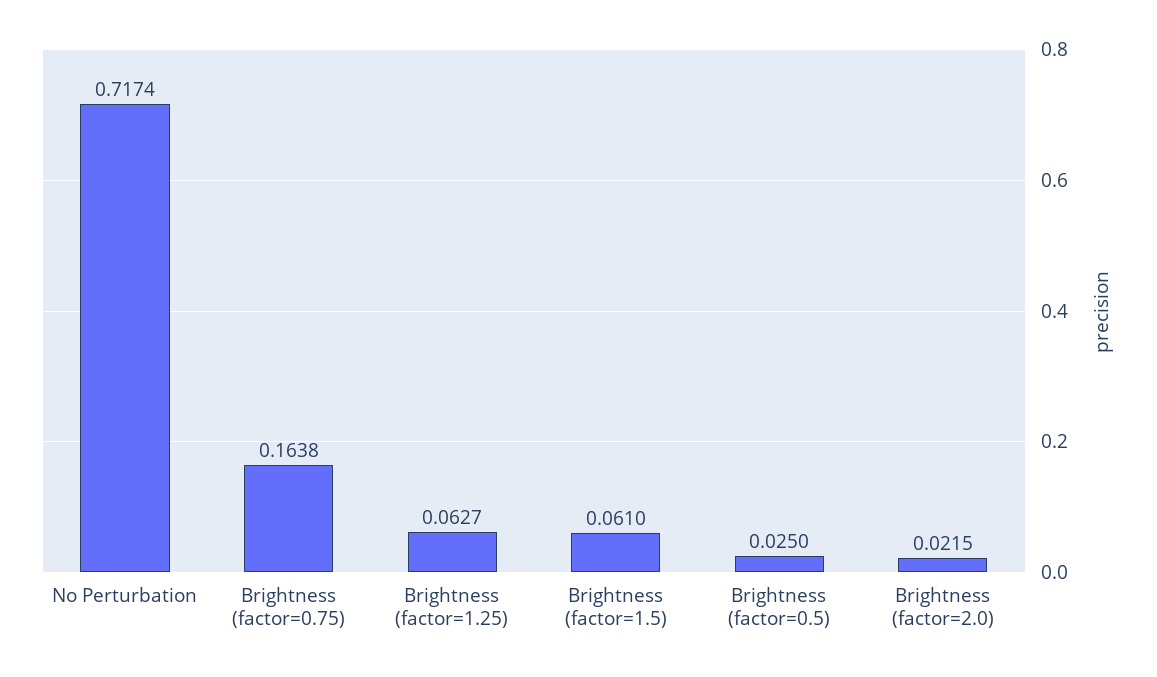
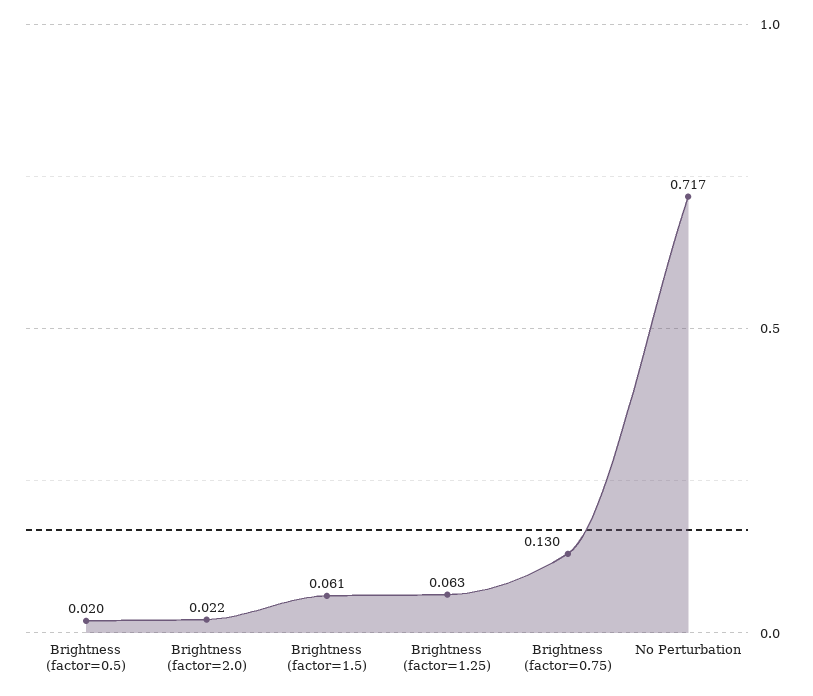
Brightness (factor=0.75): 0.1638 -> 0.13
Brightness (factor=0.5): 0.025 -> 0.02

